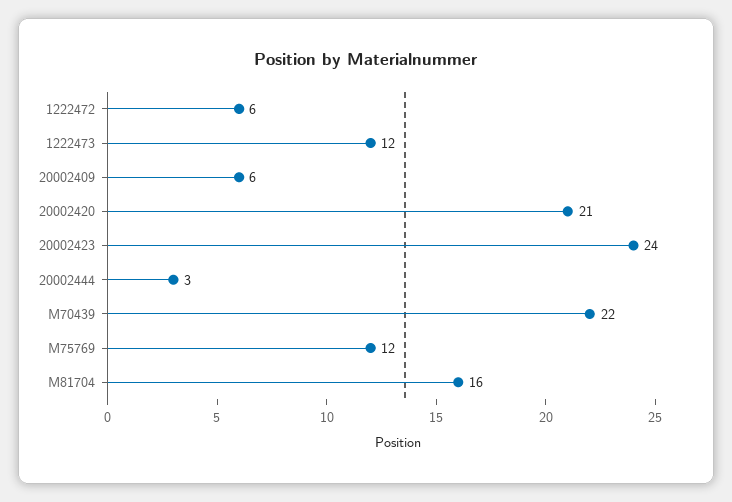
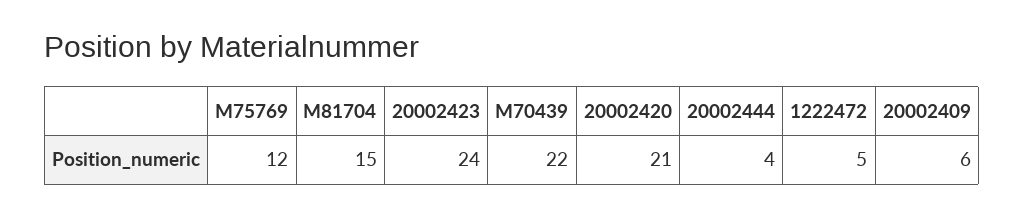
1222472: 6 -> 5
1222473: 12 -> none
20002444: 3 -> 4
M81704: 16 -> 15

